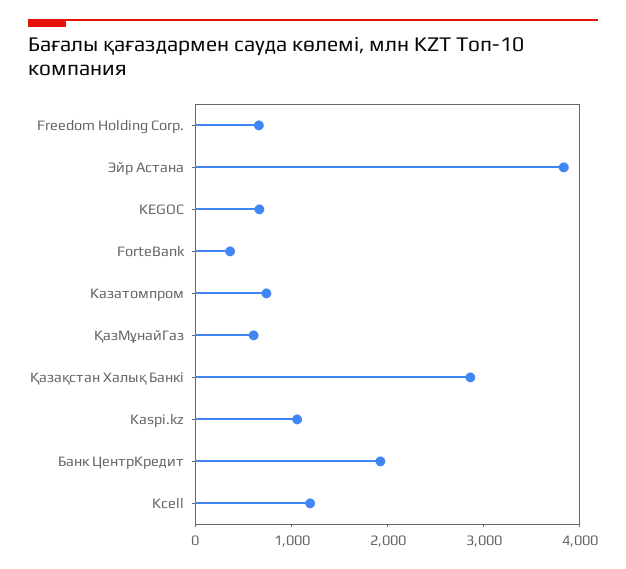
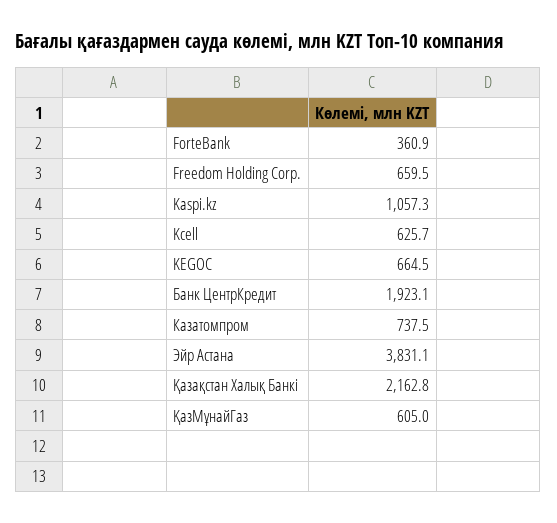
Қазақстан Халық Банкі: 2800 -> 2162.8
Kcell: 1200 -> 625.7

